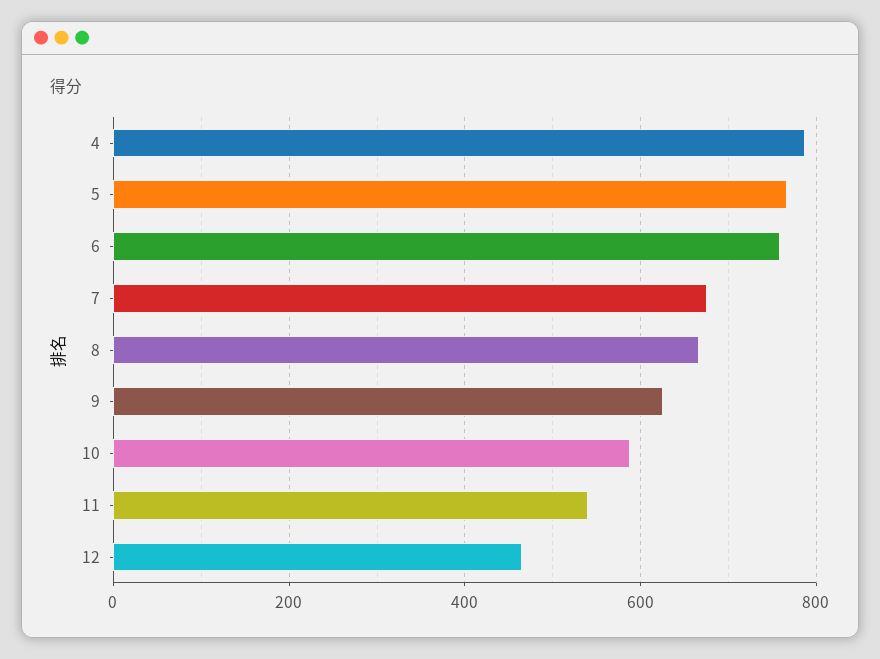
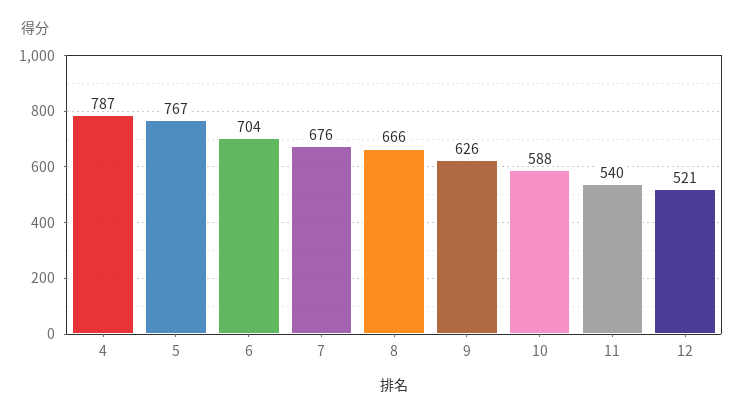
6: 760 -> 704
12: 460 -> 521

